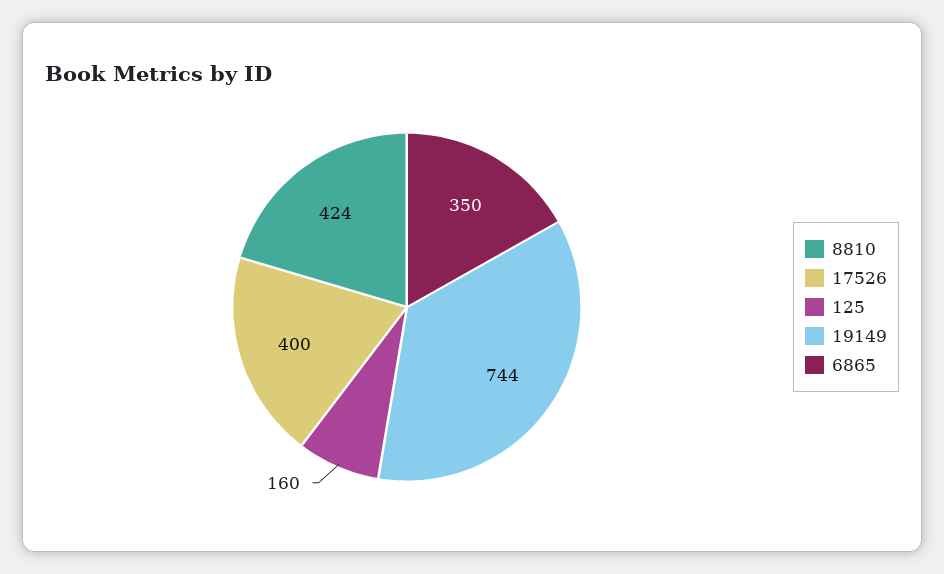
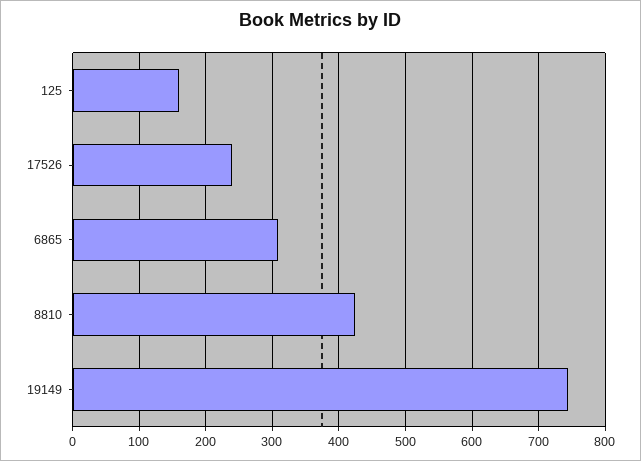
17526: 400 -> 240
6865: 350 -> 310

